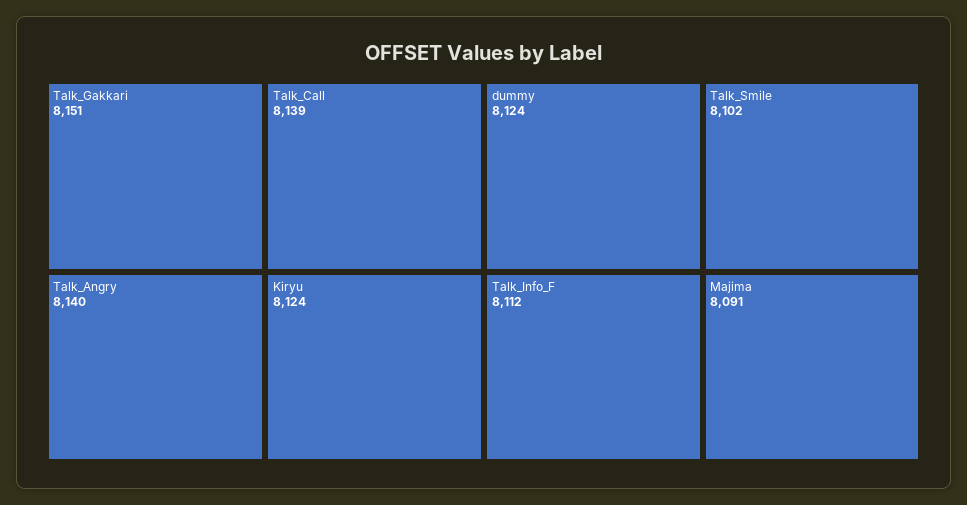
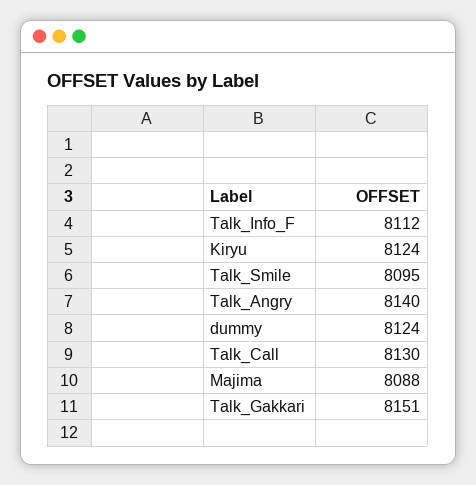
Talk_Call: 8139 -> 8130
Talk_Smile: 8102 -> 8095
Majima: 8091 -> 8088

